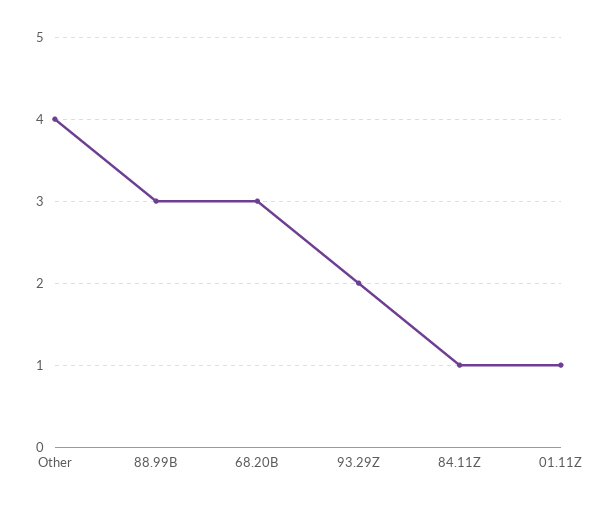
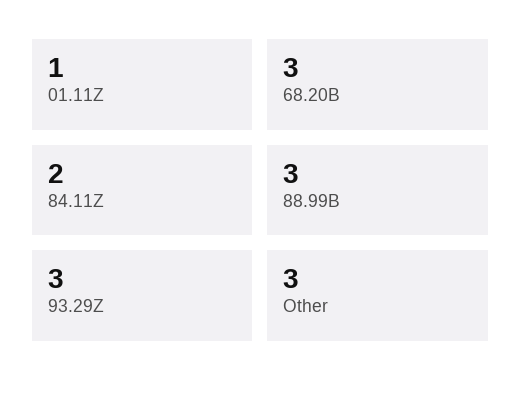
Other: 4 -> 3
93.29Z: 2 -> 3
84.11Z: 1 -> 2

